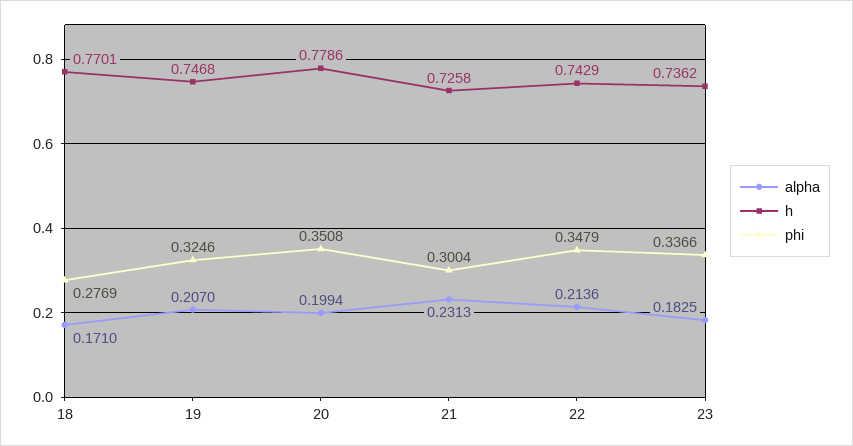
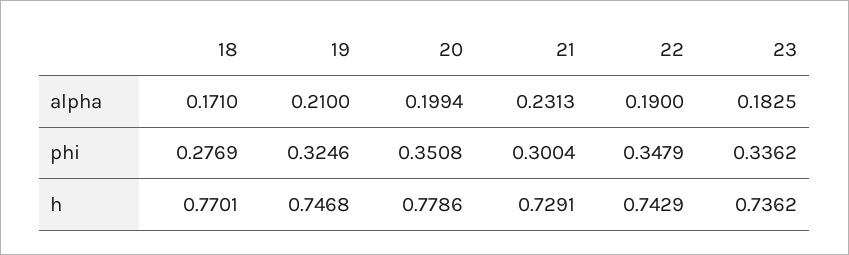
alpha, 19: 0.207 -> 0.21
h, 21: 0.7258 -> 0.7291
alpha, 22: 0.2136 -> 0.19
phi, 23: 0.3366 -> 0.3362

